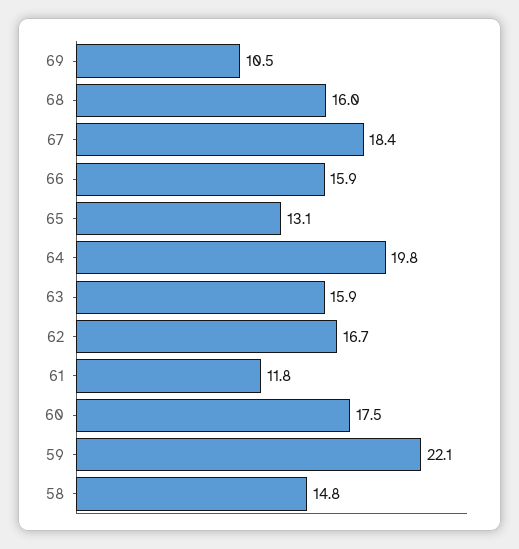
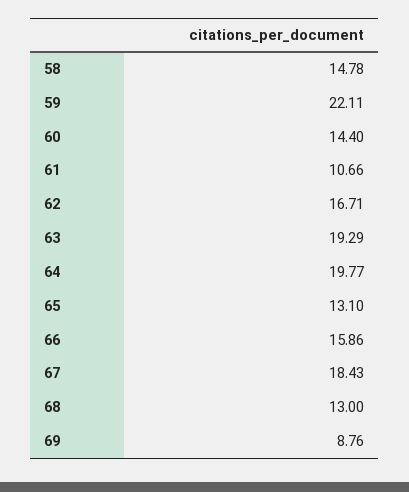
69: 10.5 -> 8.76
68: 16 -> 13
63: 15.9 -> 19.29
61: 11.8 -> 10.66
60: 17.5 -> 14.4

